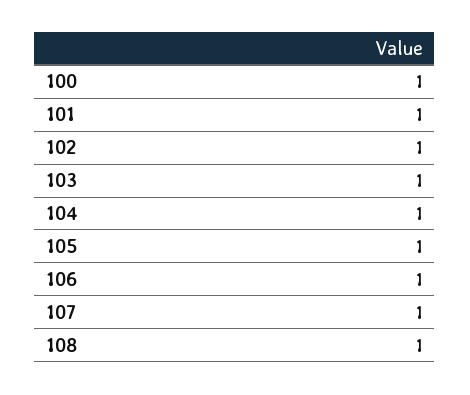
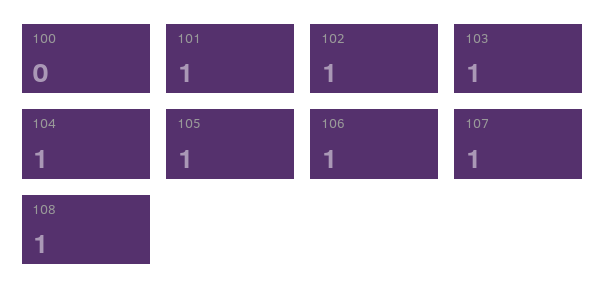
100: 1 -> 0

